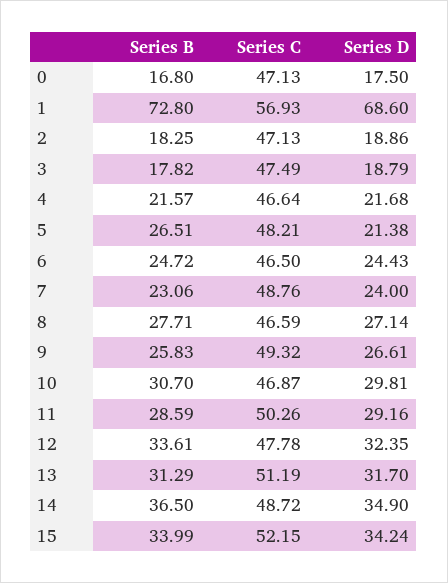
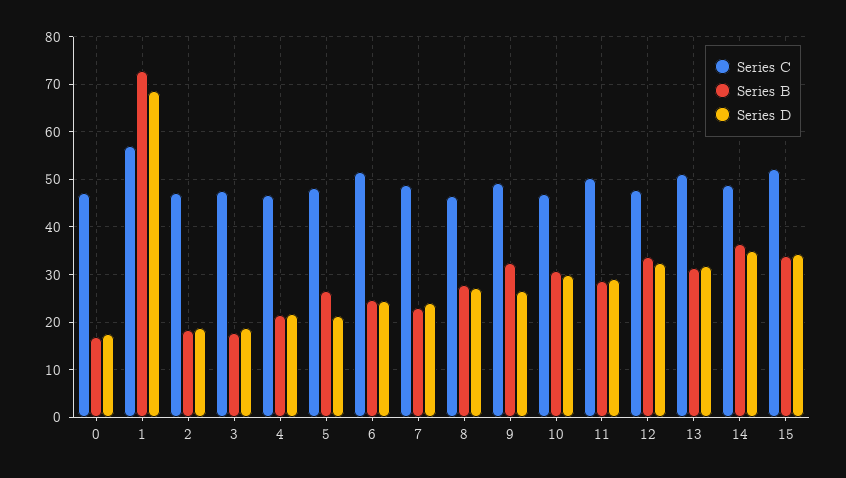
Series C, 6: 46.5 -> 52
Series B, 9: 25.83 -> 32

